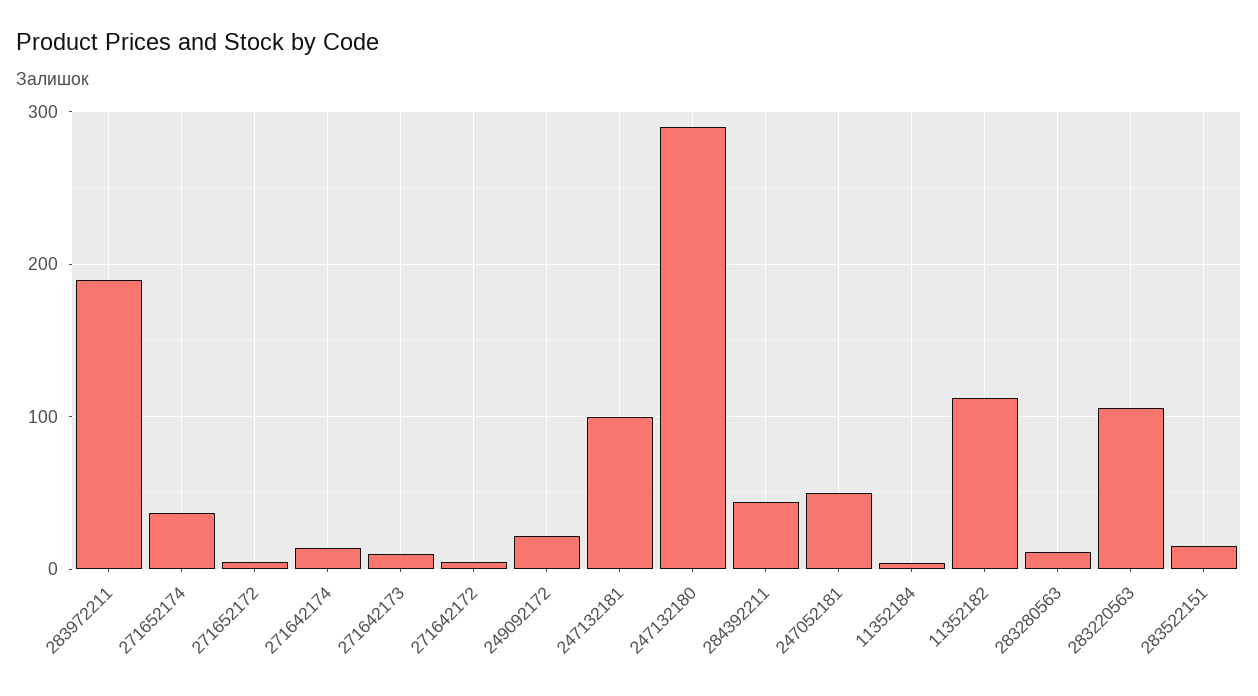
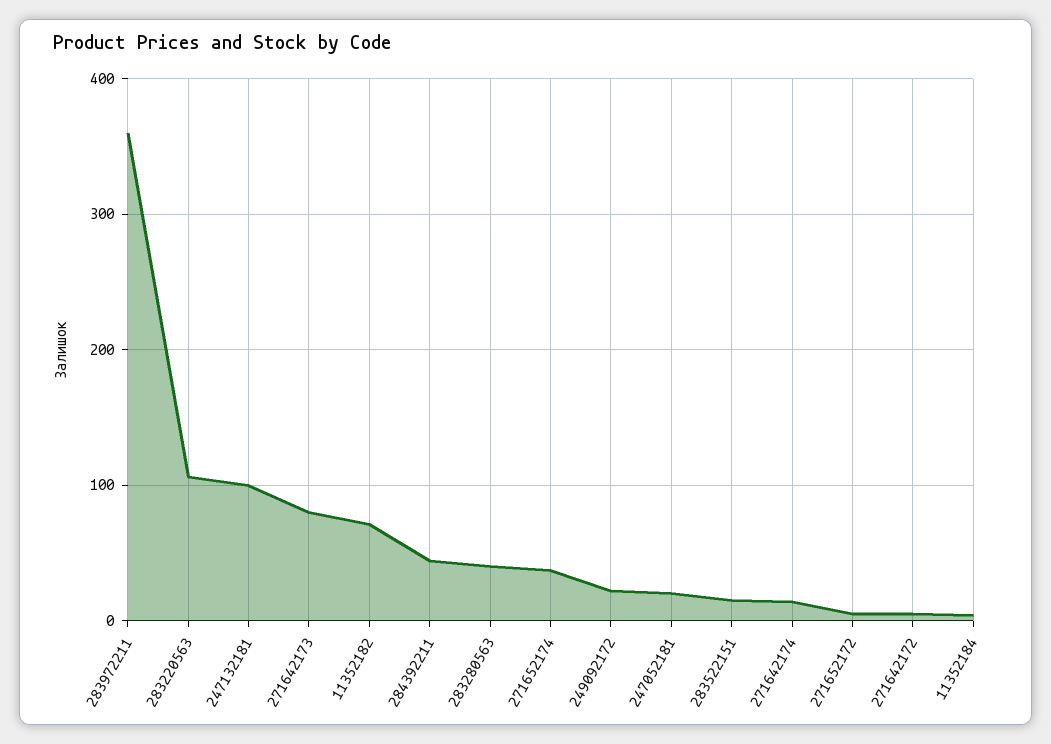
283972211: 190 -> 360
271642173: 10 -> 80
247132180: 290 -> none
247052181: 50 -> 20
11352182: 110 -> 70
283280563: 10 -> 40

